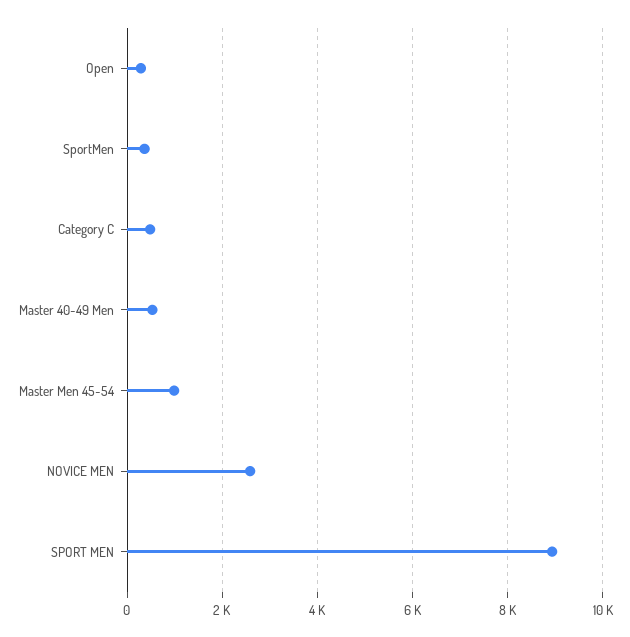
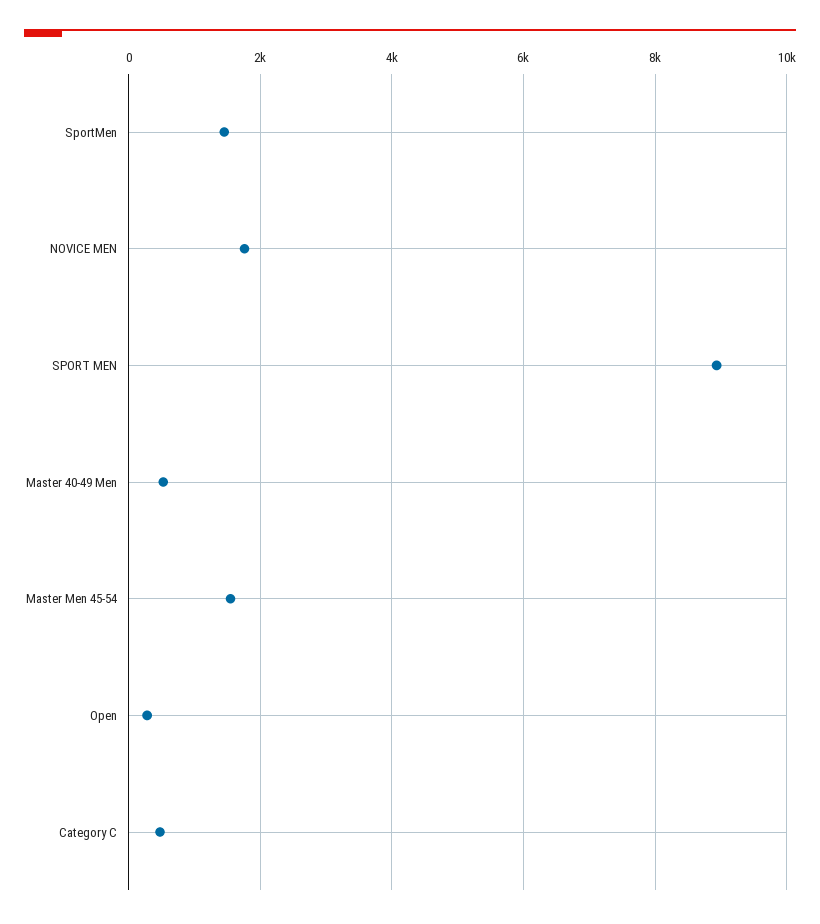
SportMen: 400 -> 1400
Master Men 45-54: 1000 -> 1600
NOVICE MEN: 2600 -> 1800

